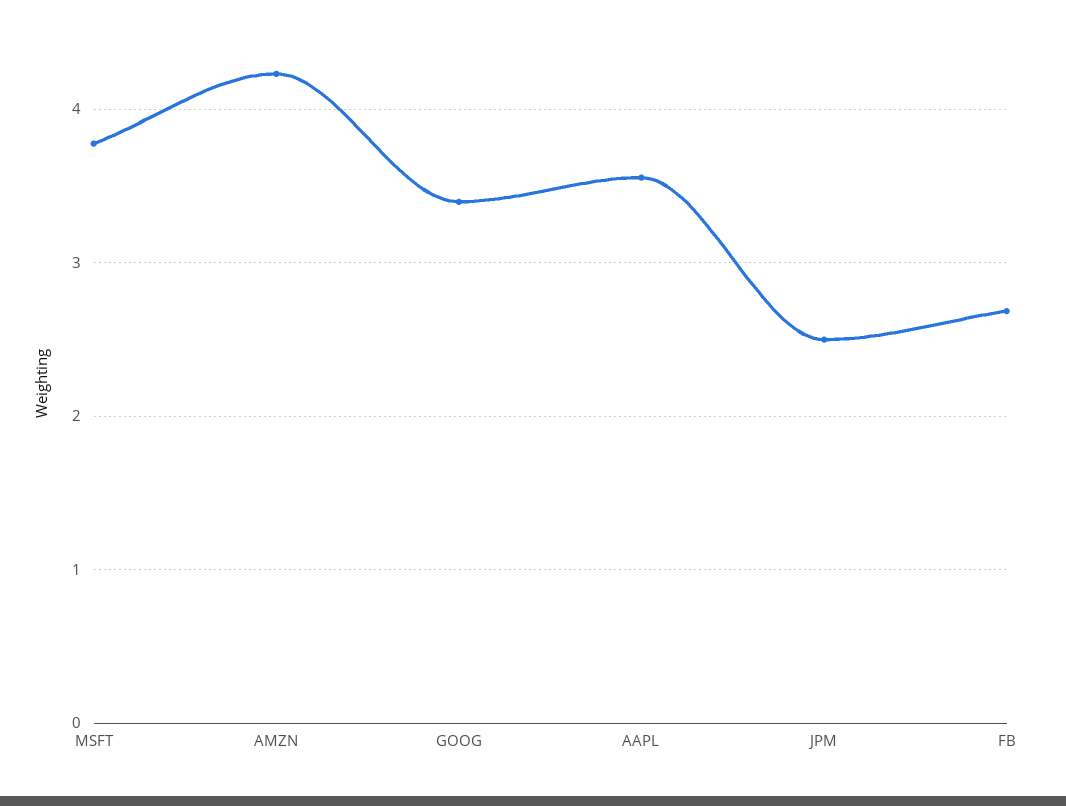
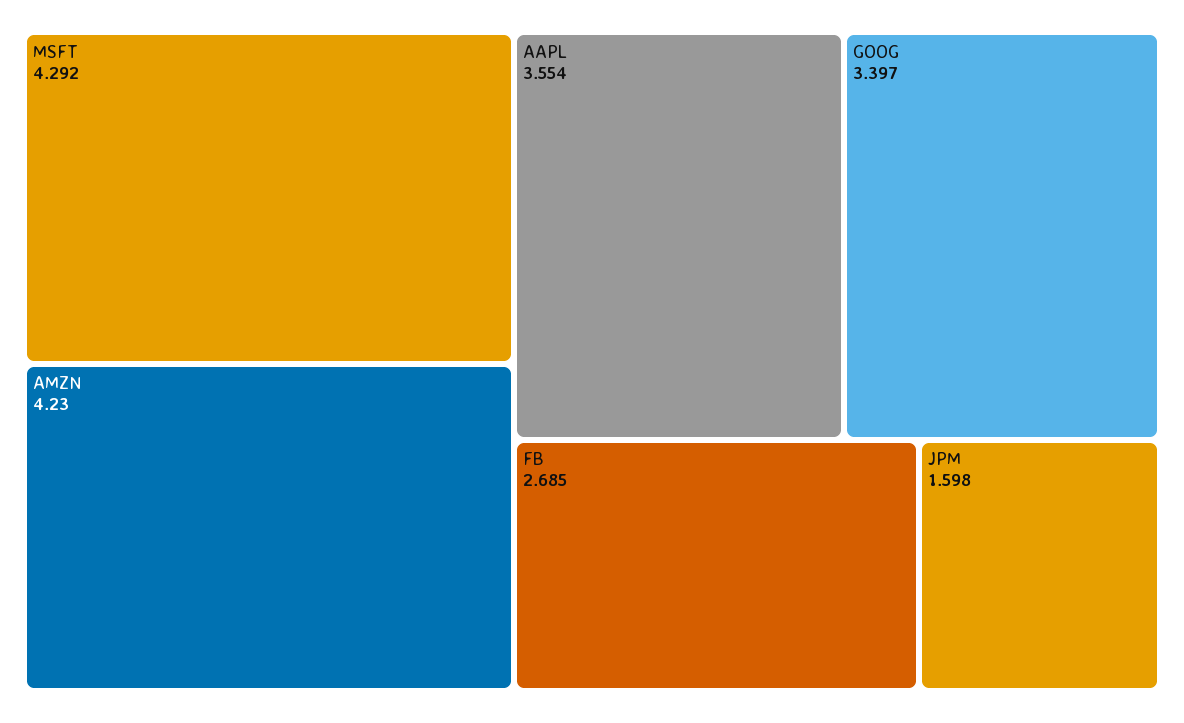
MSFT: 3.8 -> 4.292
JPM: 2.5 -> 1.598

